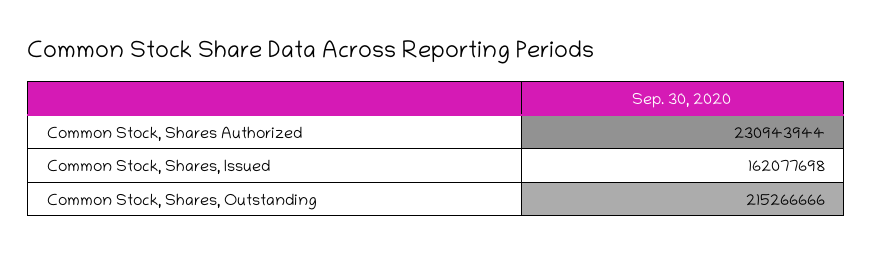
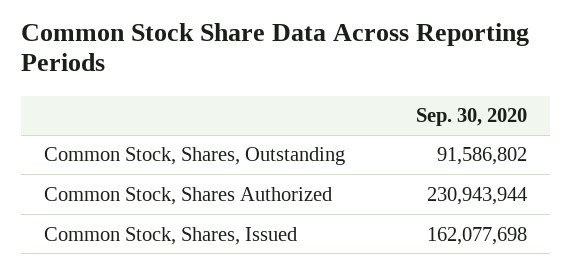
Common Stock, Shares, Outstanding: 215266666 -> 91586802

